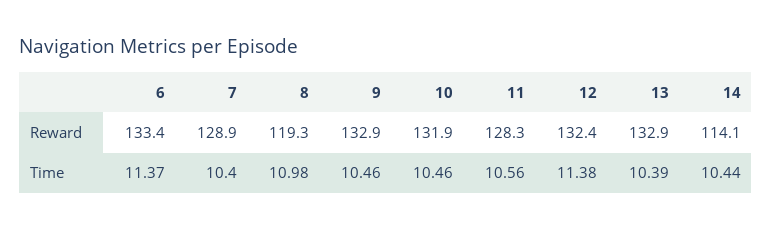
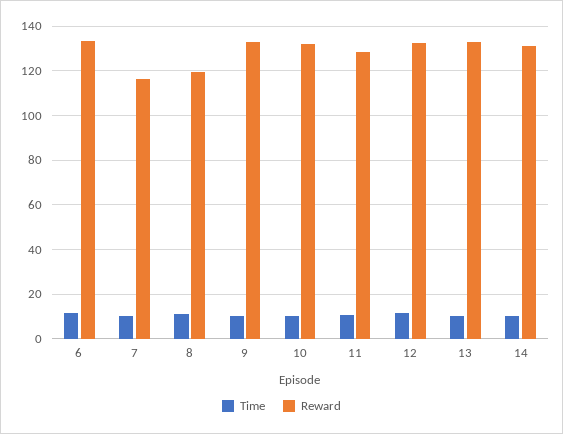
Reward, 7: 128.9 -> 115
Reward, 14: 114.1 -> 130

